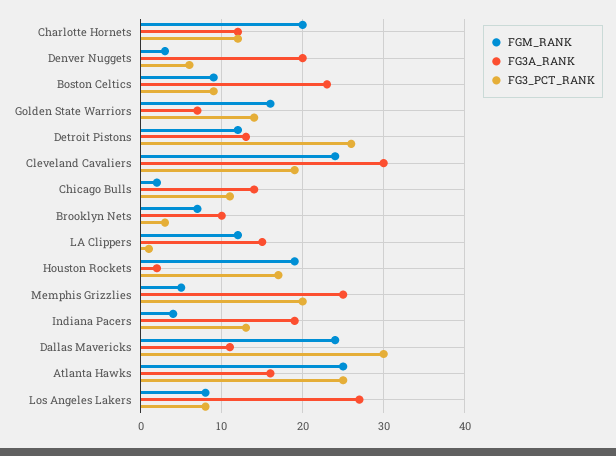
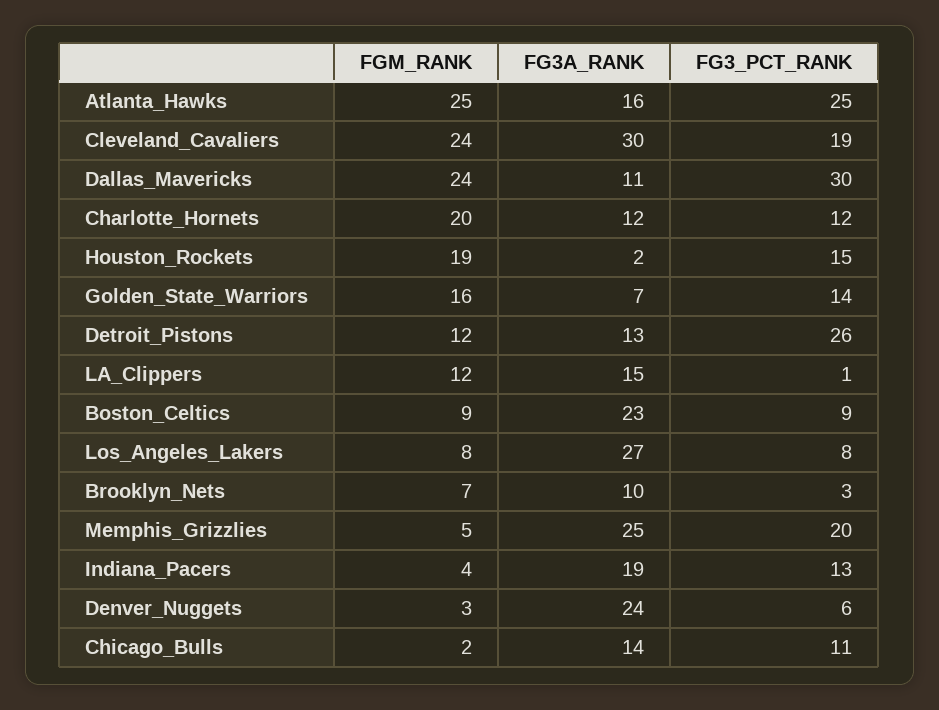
FG3A_RANK, Denver Nuggets: 20 -> 24
FG3_PCT_RANK, Houston Rockets: 17 -> 15

